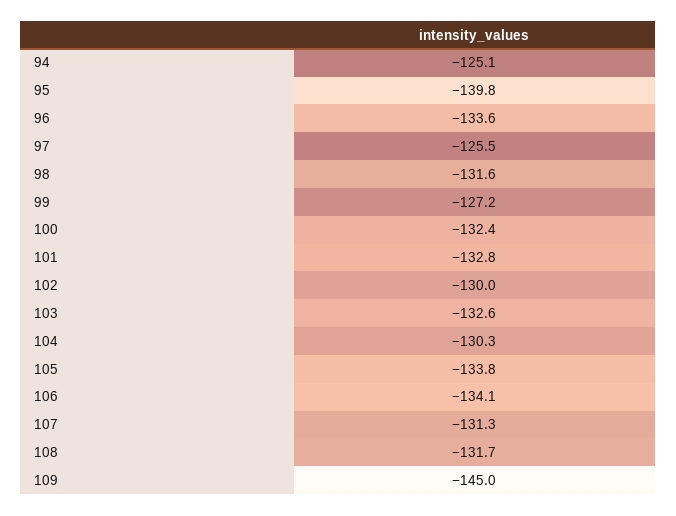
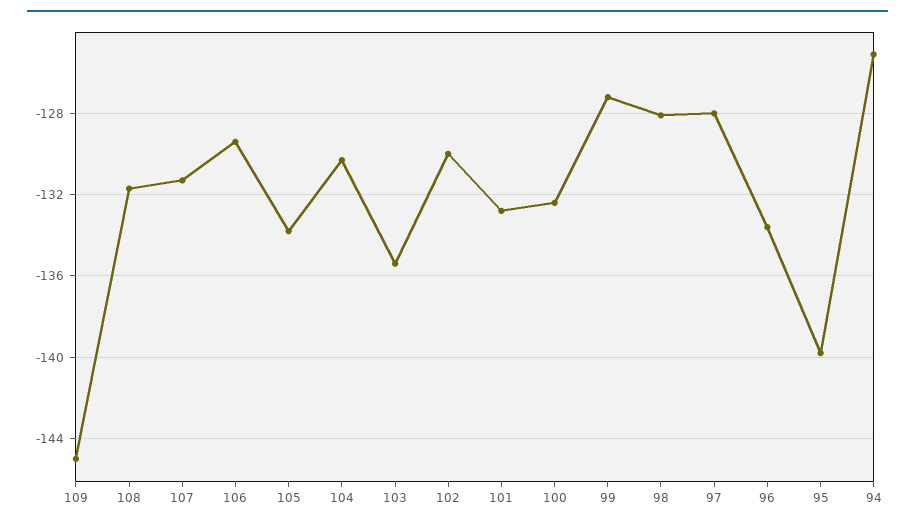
97: -125.5 -> -128
98: -131.6 -> -128
103: -132.6 -> -135.5
106: -134.1 -> -129.5

